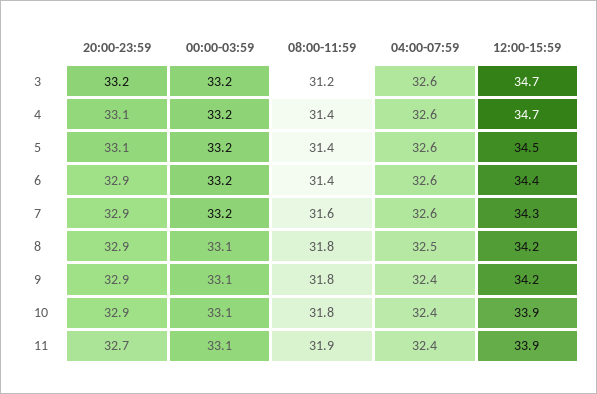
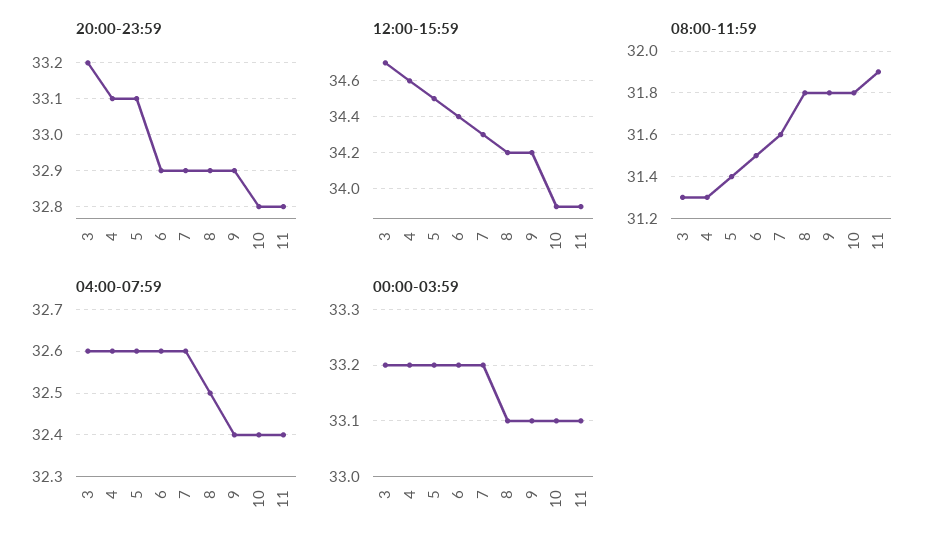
08:00-11:59, 3: 31.2 -> 31.3
08:00-11:59, 4: 31.4 -> 31.3
12:00-15:59, 4: 34.7 -> 34.6
08:00-11:59, 6: 31.4 -> 31.5
20:00-23:59, 10: 32.9 -> 32.8
20:00-23:59, 11: 32.7 -> 32.8

